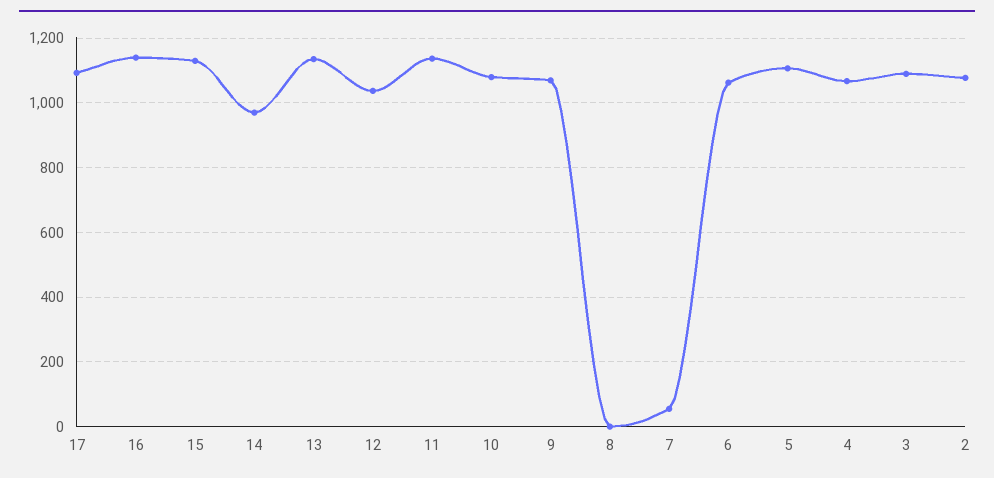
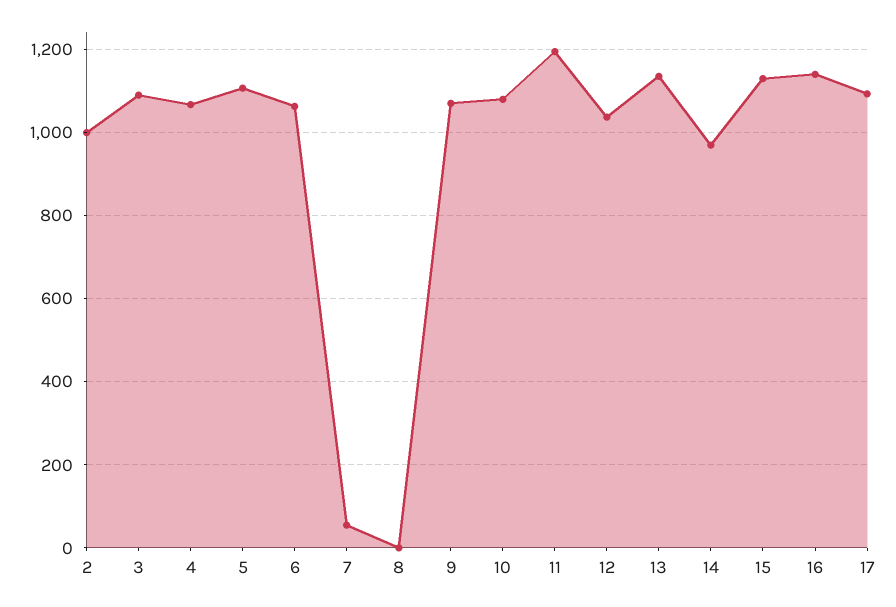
11: 1140 -> 1200
2: 1080 -> 1000

